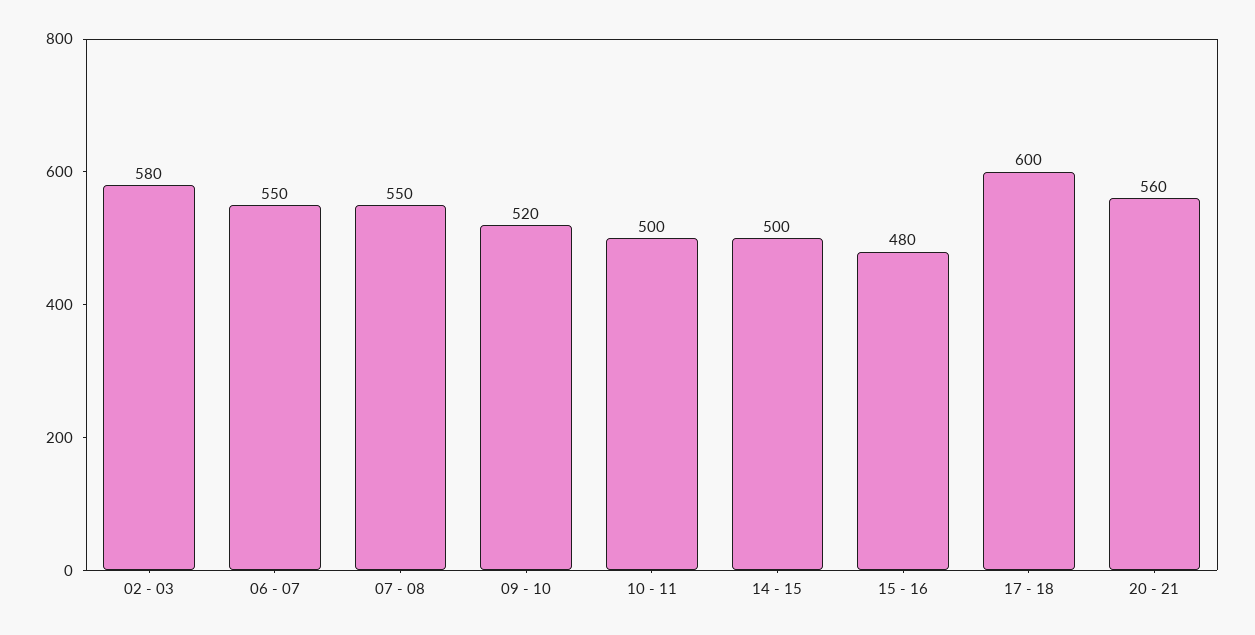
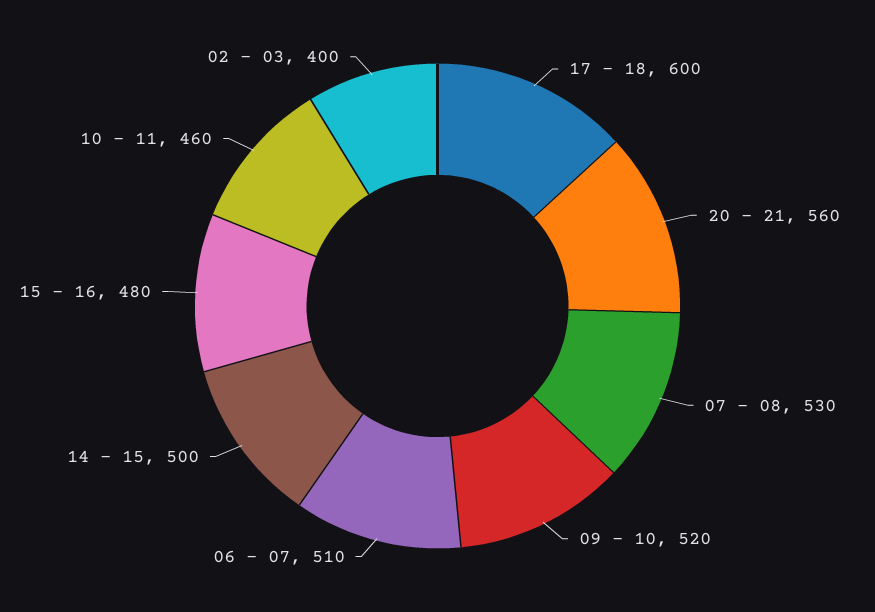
02 - 03: 580 -> 400
06 - 07: 550 -> 510
07 - 08: 550 -> 530
10 - 11: 500 -> 460

